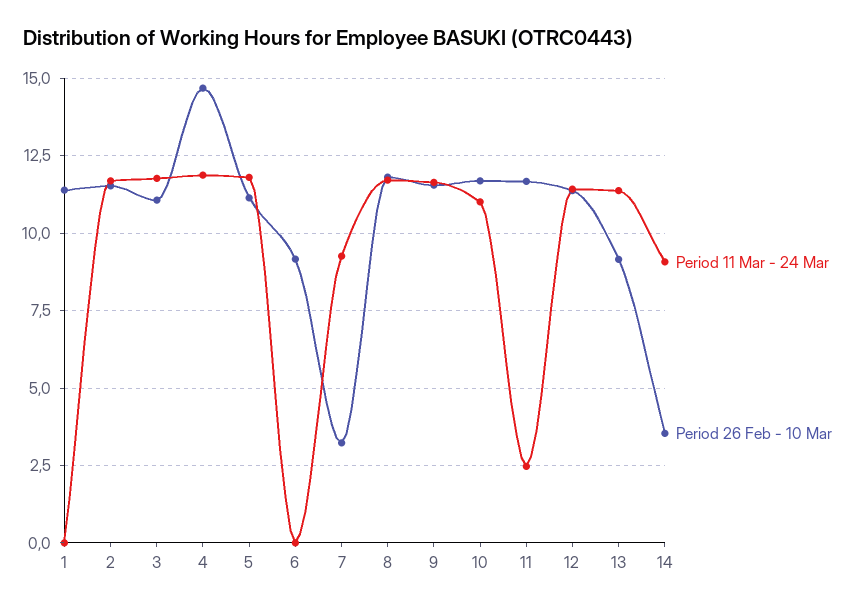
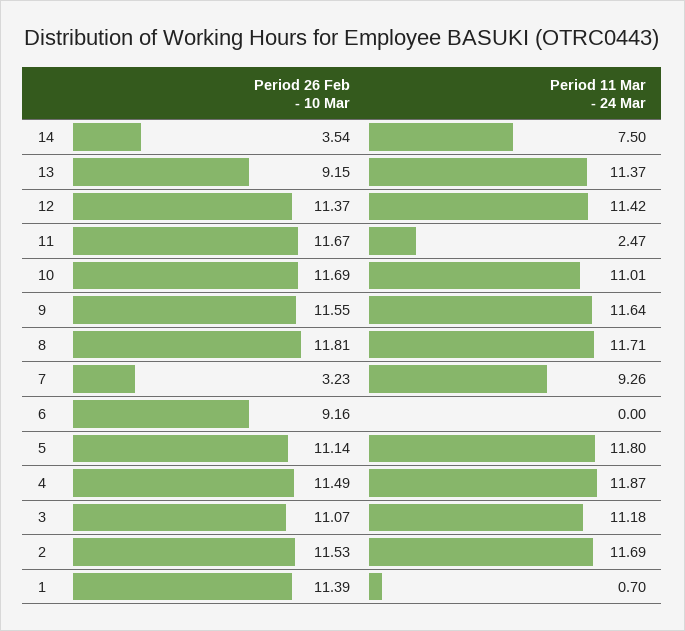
Period 11 Mar - 24 Mar, 1: 0 -> 0.7
Period 11 Mar - 24 Mar, 3: 11.75 -> 11.18
Period 26 Feb - 10 Mar, 4: 14.75 -> 11.49
Period 11 Mar - 24 Mar, 14: 9 -> 7.5

